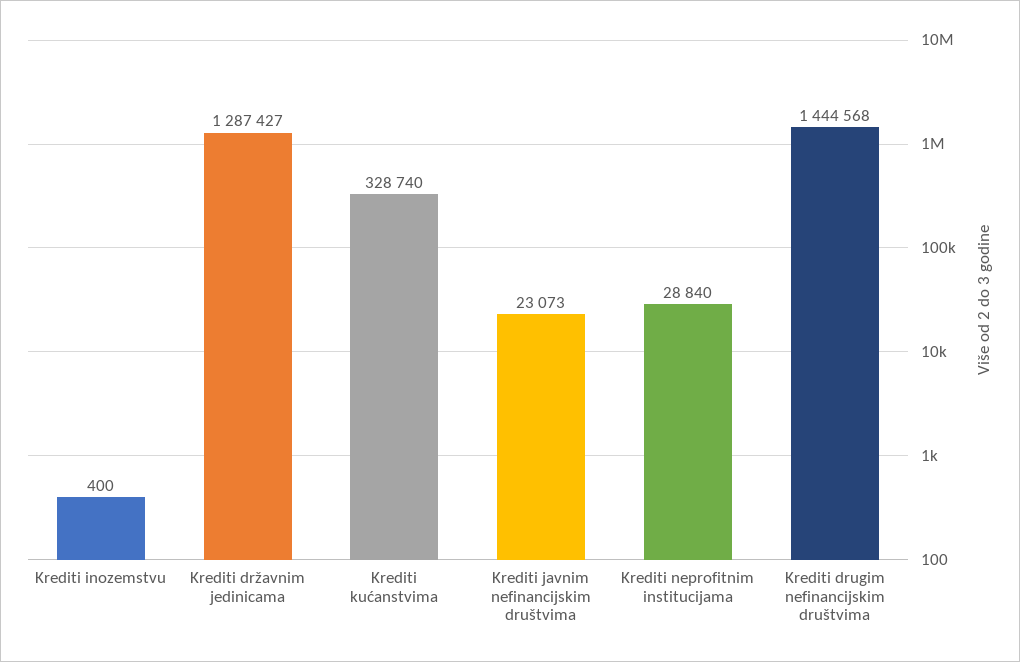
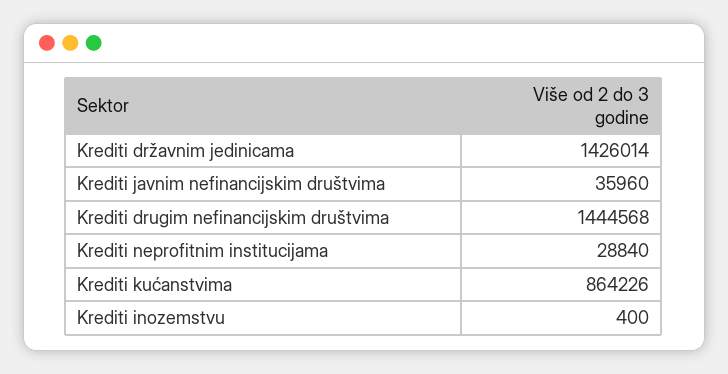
Krediti državnim jedinicama: 1287427 -> 1426014
Krediti kućanstvima: 328740 -> 864226
Krediti javnim nefinancijskim društvima: 23073 -> 35960

